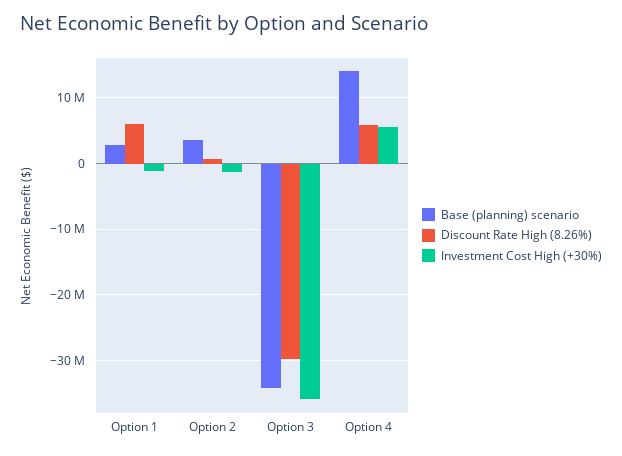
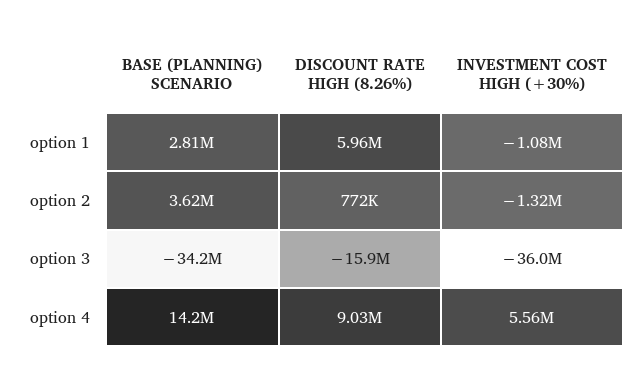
Discount Rate High (8.26%), Option 3: -30000000 -> -15900000
Discount Rate High (8.26%), Option 4: 6000000 -> 9030000

